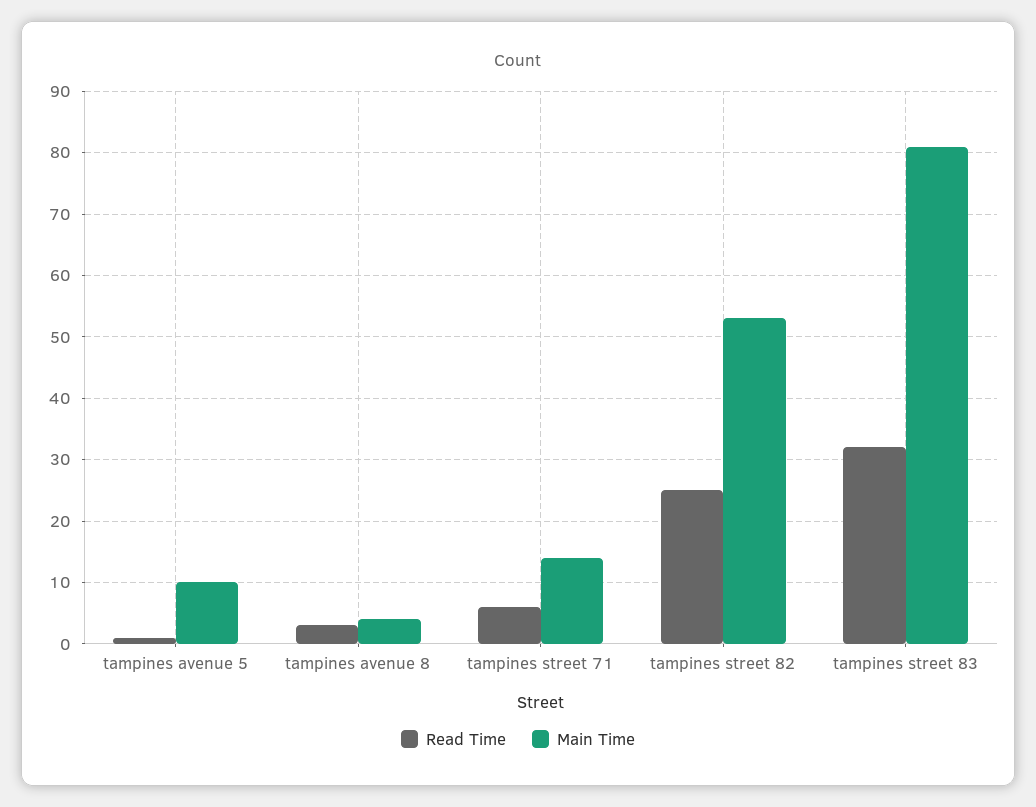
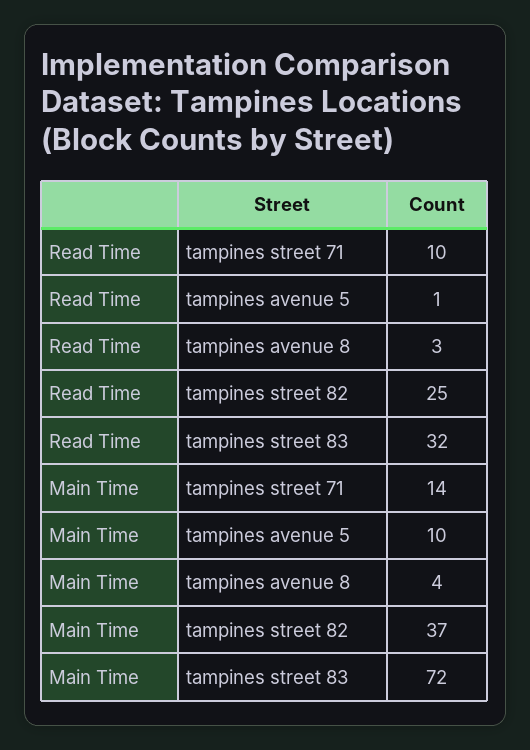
Read Time, tampines street 71: 6 -> 10
Main Time, tampines street 82: 53 -> 37
Main Time, tampines street 83: 81 -> 72

